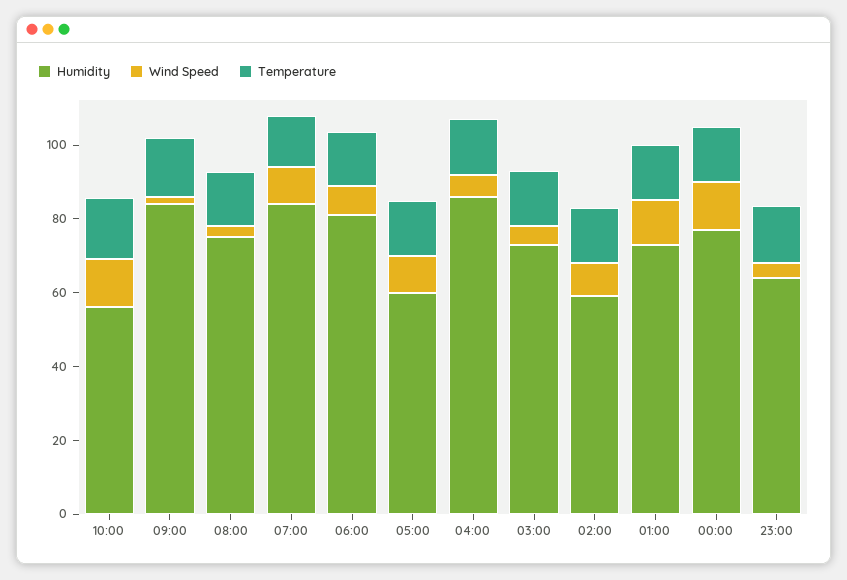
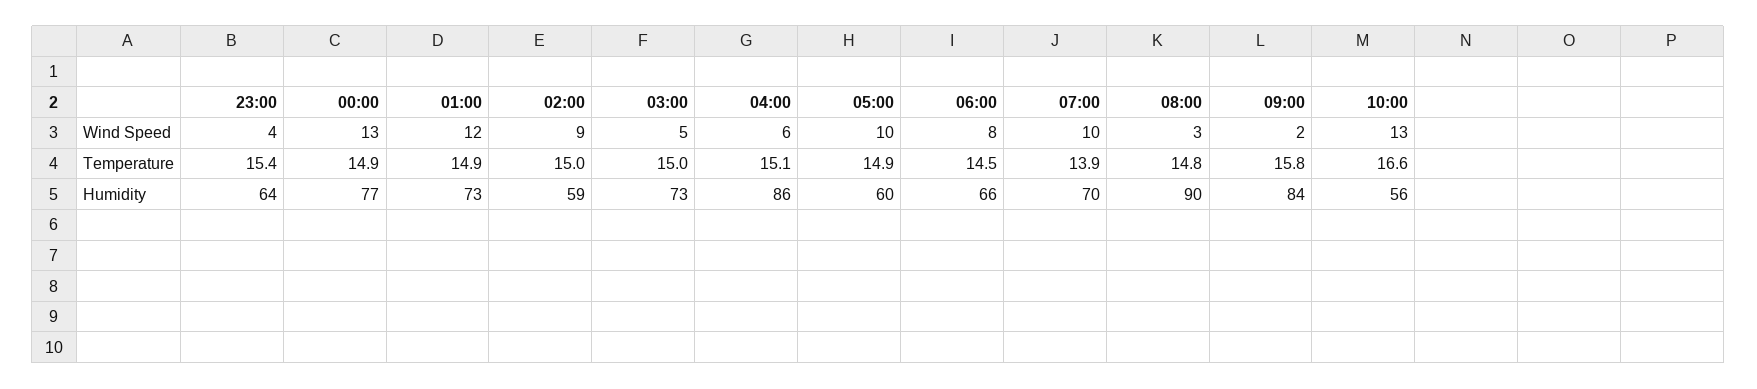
Humidity, 08:00: 75 -> 90
Humidity, 07:00: 85 -> 70
Humidity, 06:00: 80 -> 66

